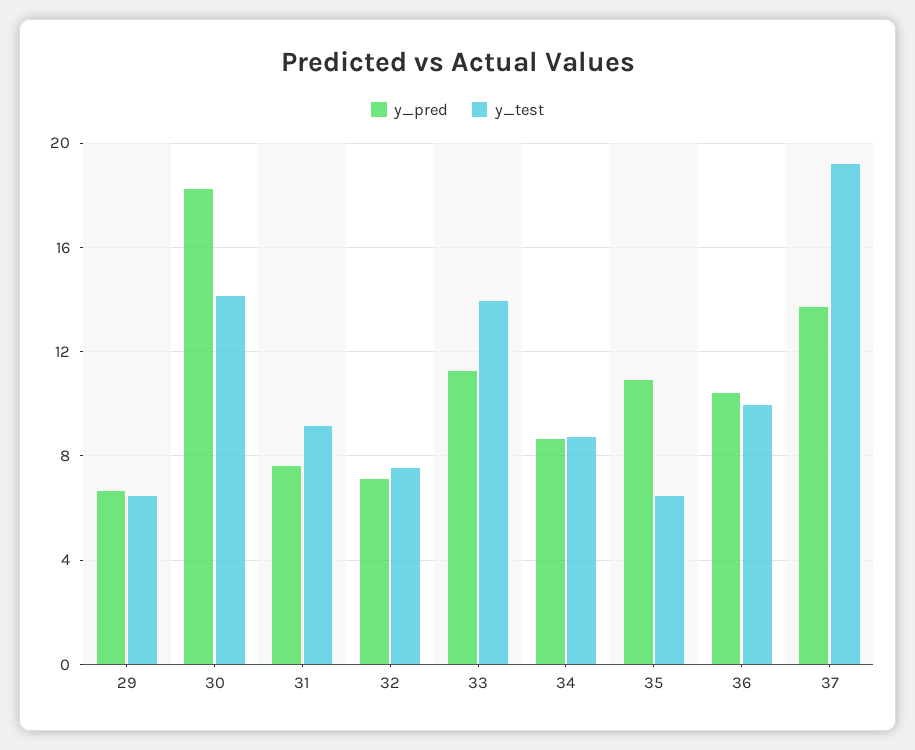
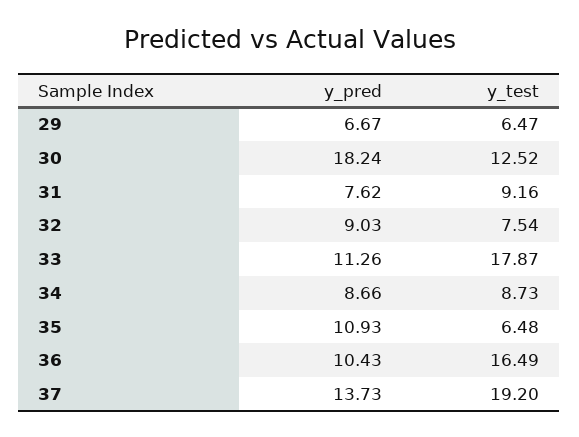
y_test, 30: 14 -> 12.52
y_pred, 32: 7 -> 9.03
y_test, 33: 14 -> 17.87
y_test, 36: 10 -> 16.49

